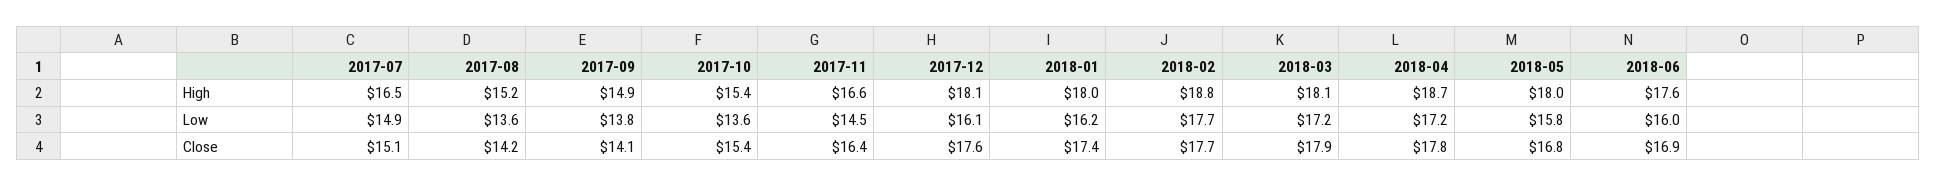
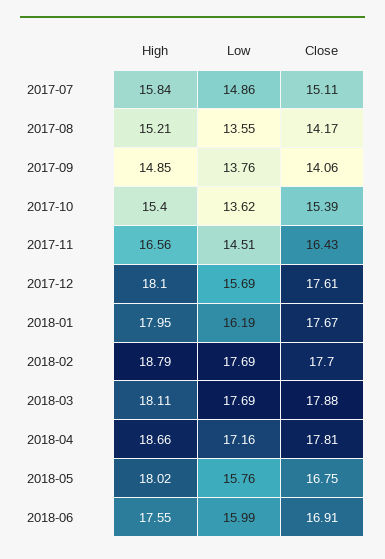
2017-07, High: 16.5 -> 15.84
2017-12, Low: 16.1 -> 15.69
2018-03, Low: 17.2 -> 17.69
2018-01, Close: 17.4 -> 17.67

